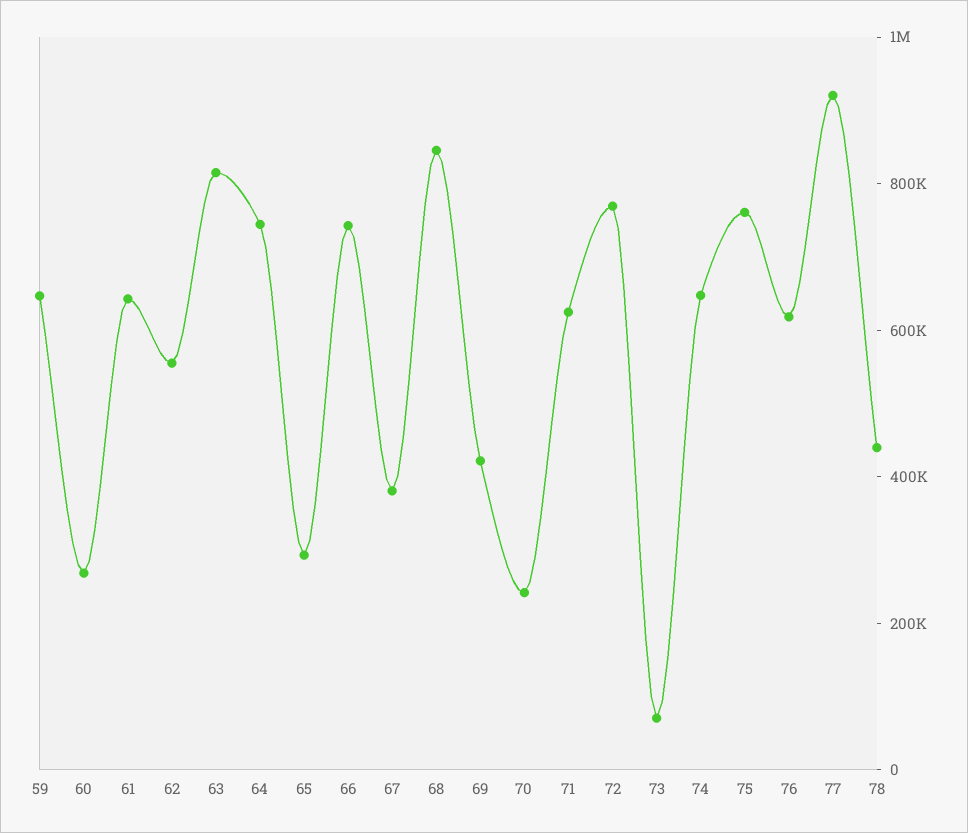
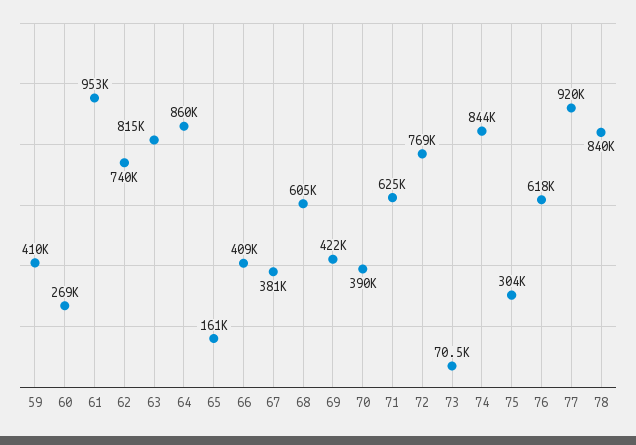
59: 650000 -> 410000
61: 650000 -> 953000
62: 550000 -> 740000
64: 750000 -> 860000
65: 300000 -> 161000
66: 750000 -> 409000
68: 850000 -> 605000
70: 250000 -> 390000
74: 650000 -> 844000
75: 750000 -> 304000
78: 450000 -> 840000

